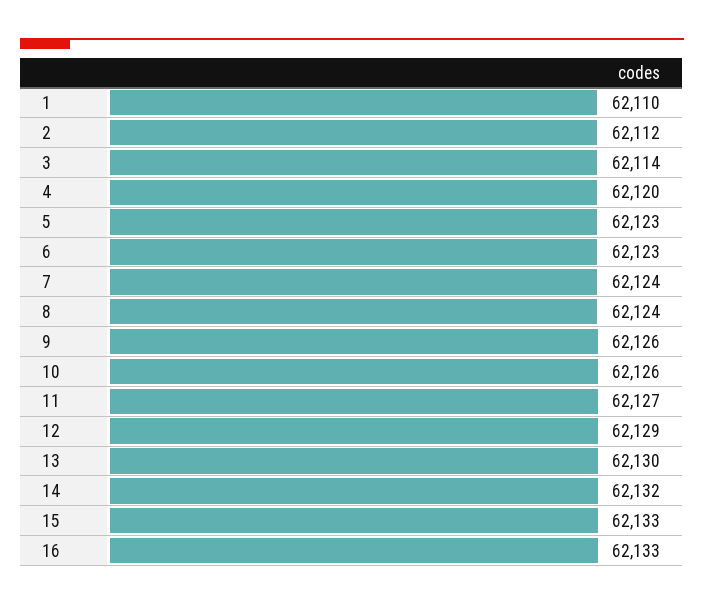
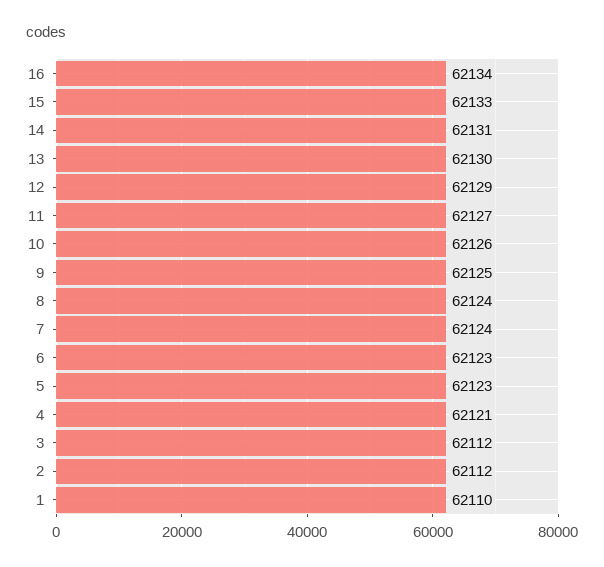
3: 62114 -> 62112
4: 62120 -> 62121
9: 62126 -> 62125
14: 62132 -> 62131
16: 62133 -> 62134

